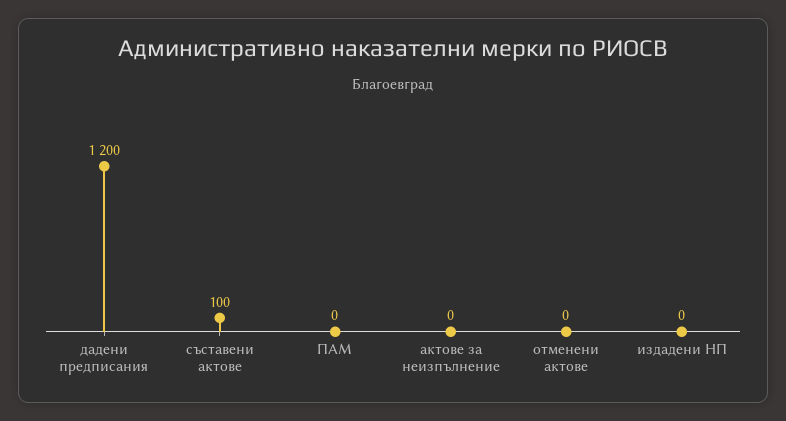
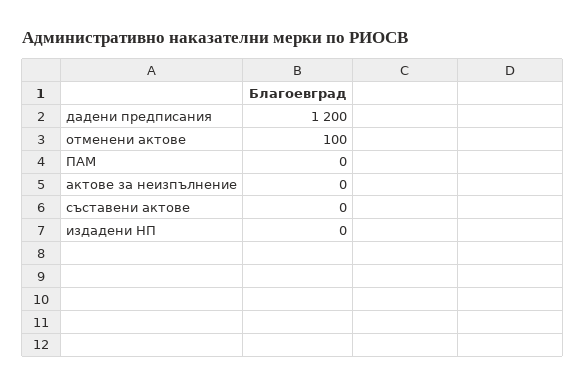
съставени актове: 100 -> 0
отменени актове: 0 -> 100

